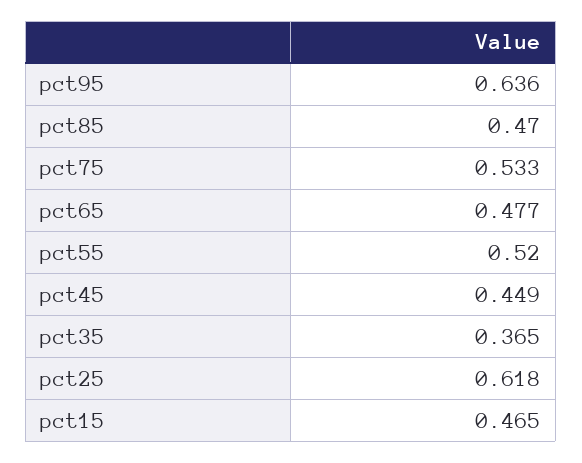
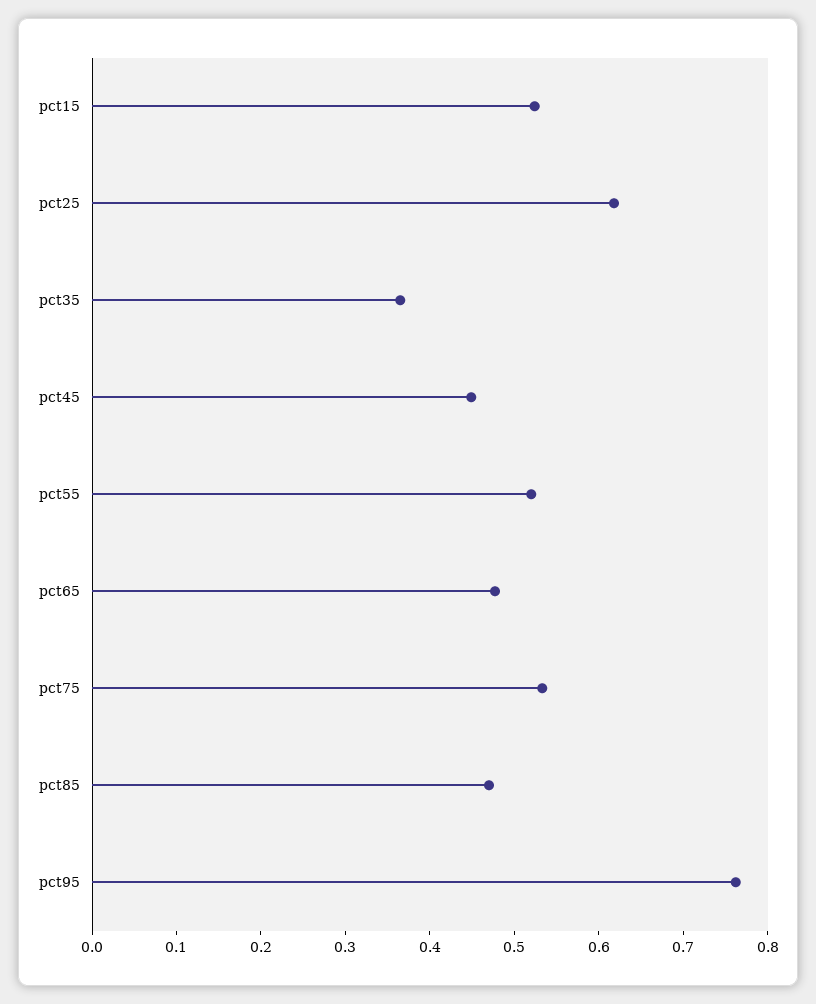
pct95: 0.636 -> 0.76
pct15: 0.465 -> 0.52

